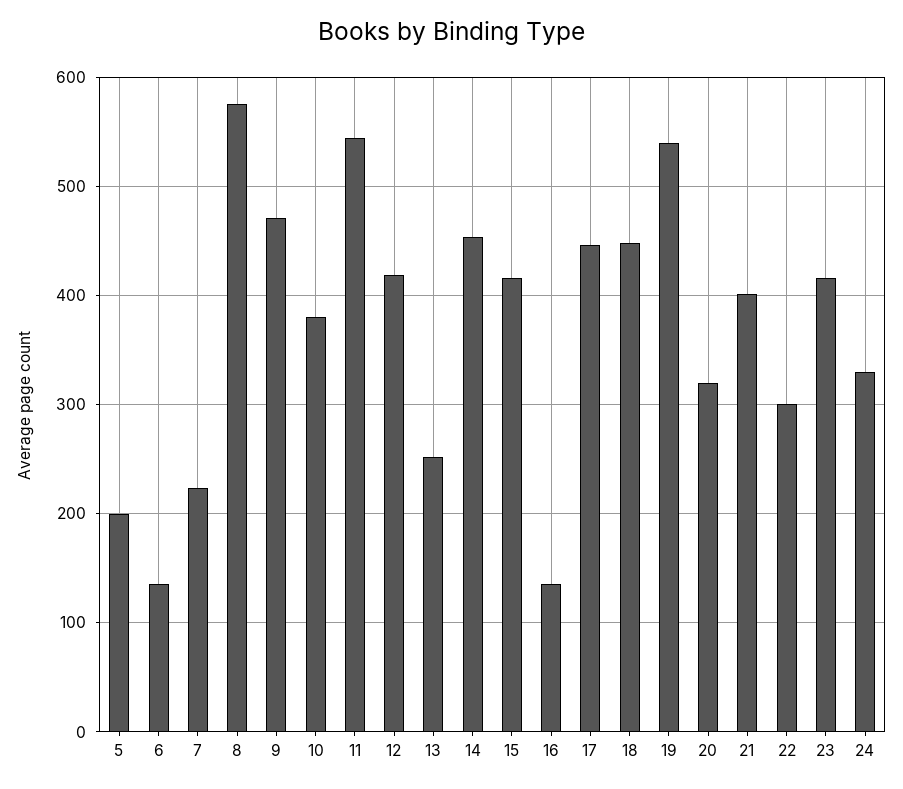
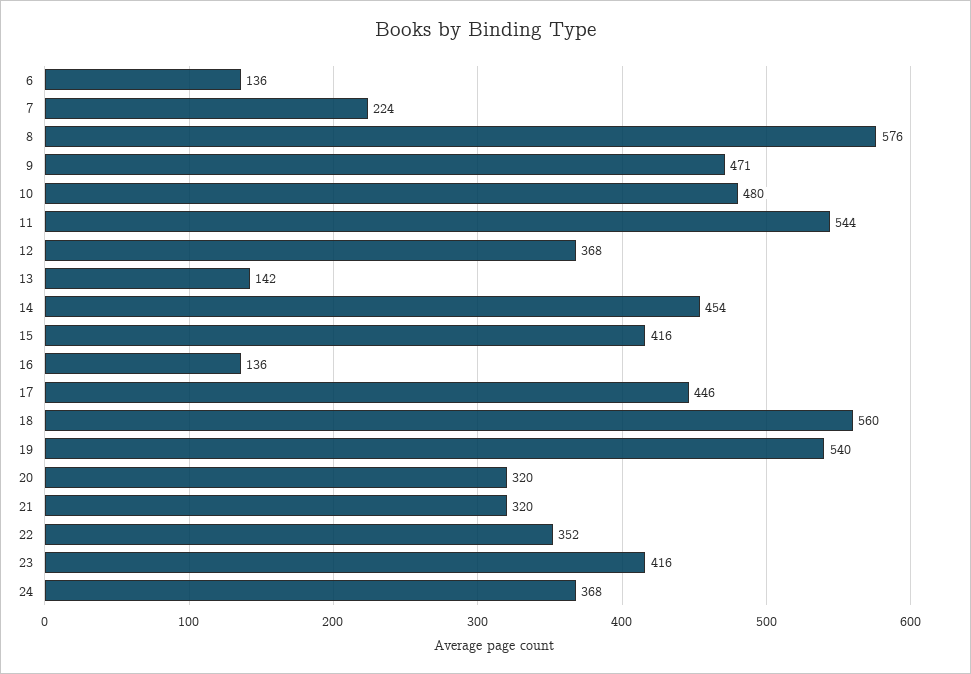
5: 200 -> none
10: 380 -> 480
12: 420 -> 368
13: 250 -> 142
18: 450 -> 560
21: 400 -> 320
22: 300 -> 352
24: 330 -> 368

